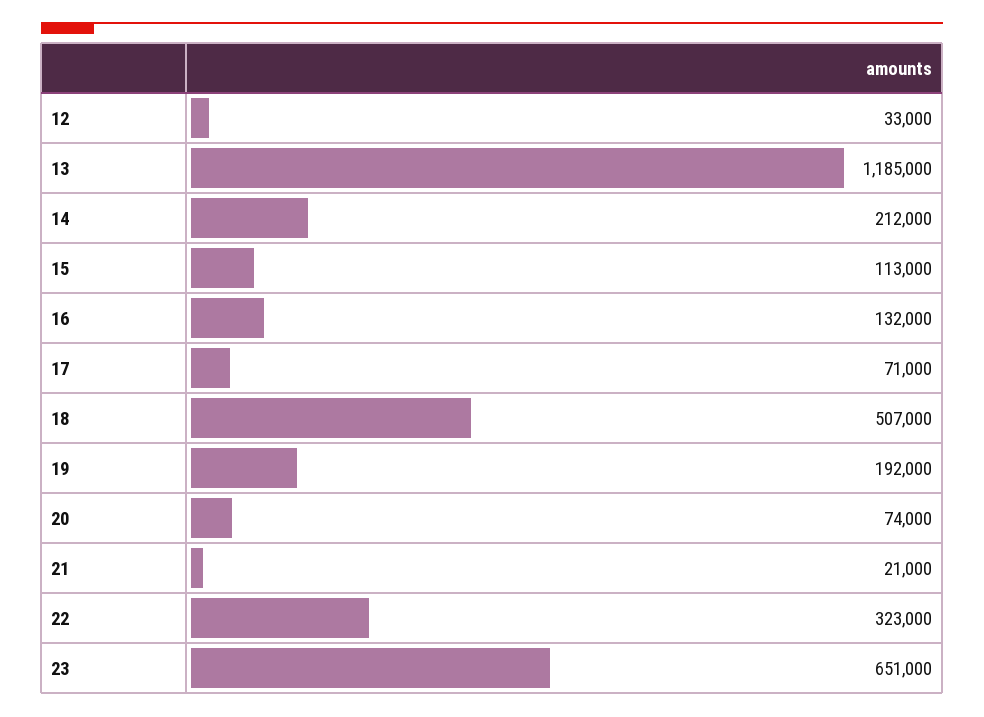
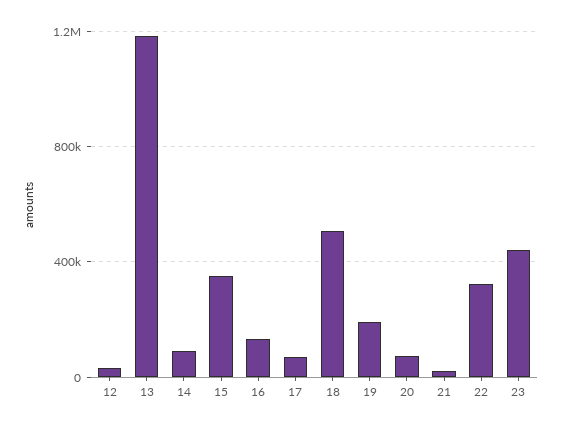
14: 212000 -> 100000
15: 113000 -> 350000
23: 651000 -> 450000

